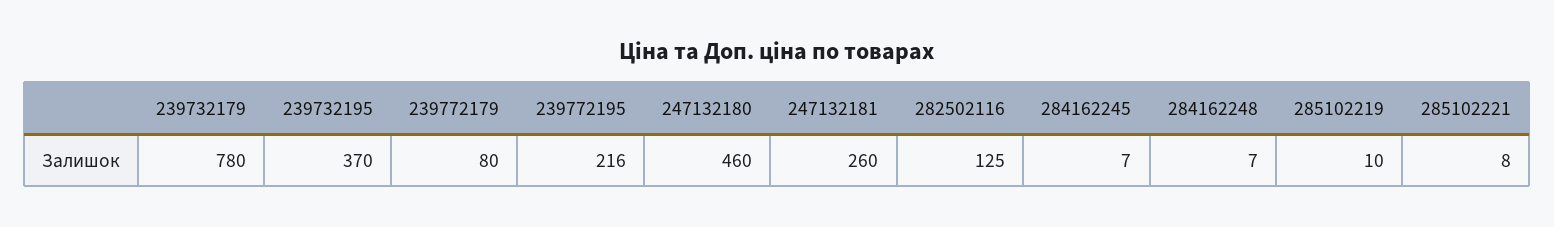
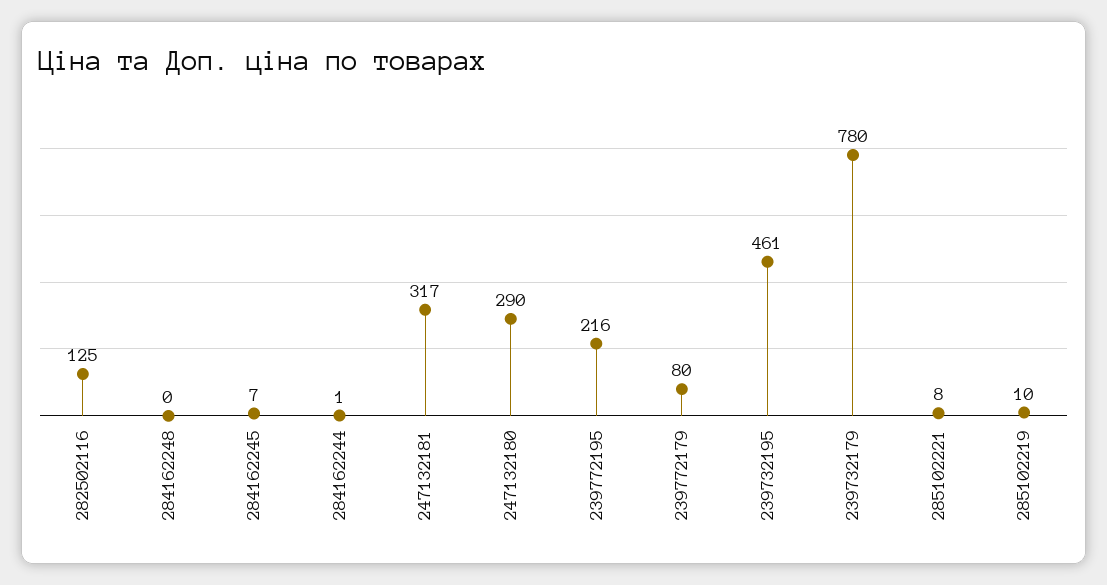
239732195: 370 -> 461
247132180: 460 -> 290
247132181: 260 -> 317
284162248: 7 -> 0
284162244: none -> 1

